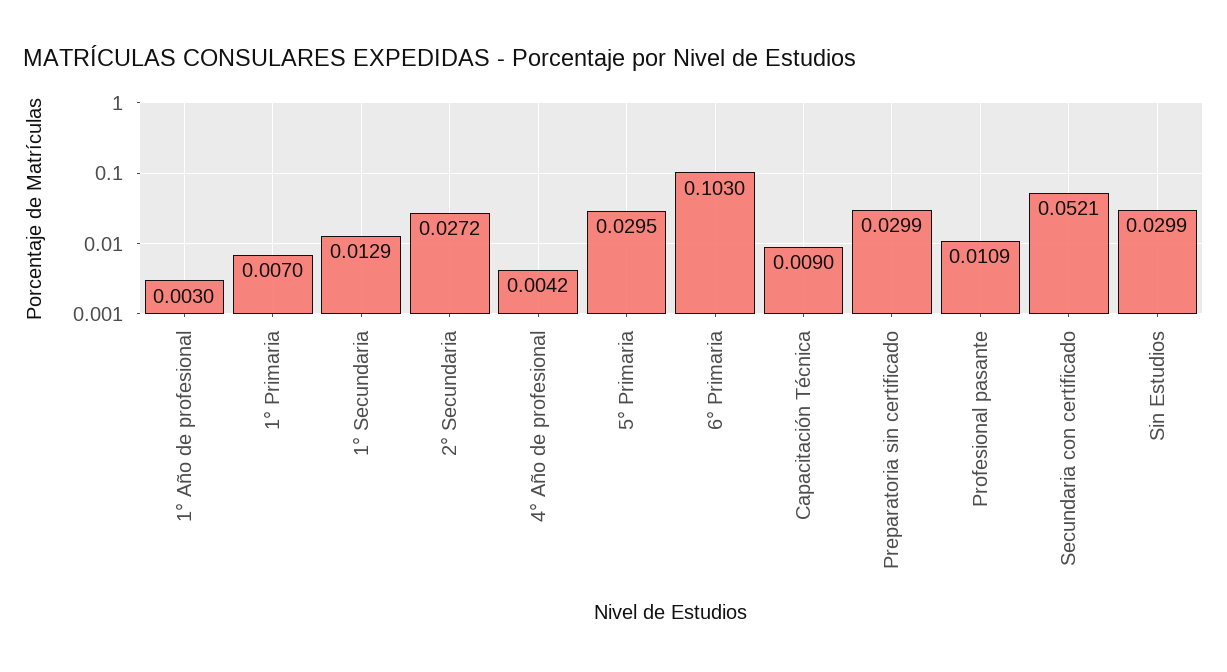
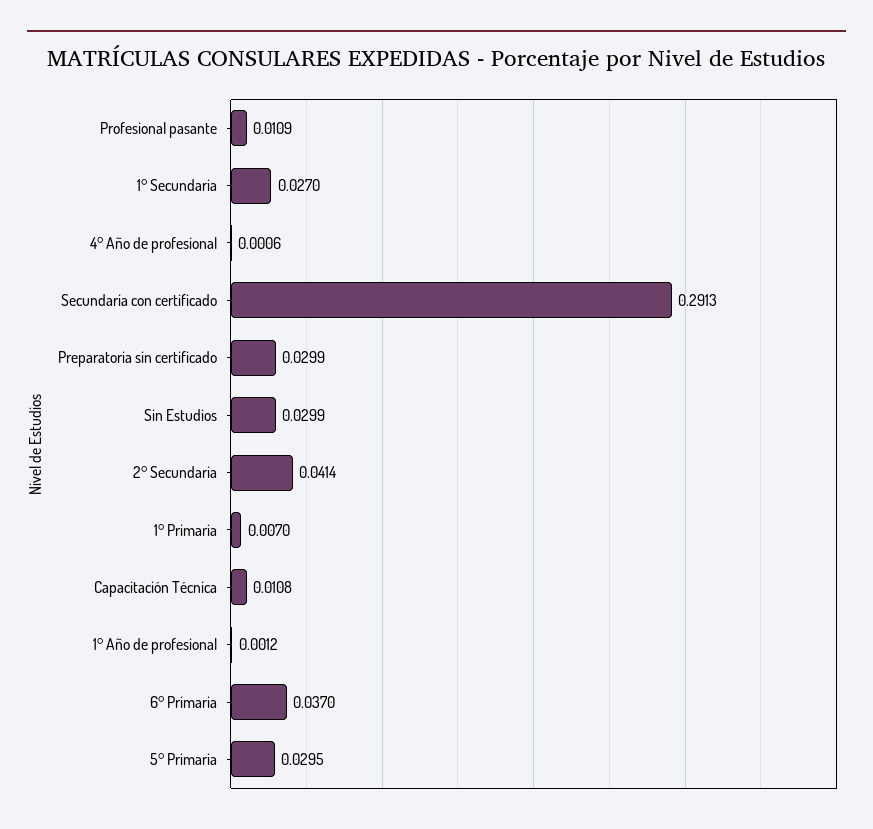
1° Año de profesional: 0.003 -> 0.0012
1° Secundaria: 0.0129 -> 0.027
2° Secundaria: 0.0272 -> 0.0414
4° Año de profesional: 0.0042 -> 0.0006
6° Primaria: 0.103 -> 0.037
Capacitación Técnica: 0.009 -> 0.0108
Secundaria con certificado: 0.0521 -> 0.2913

